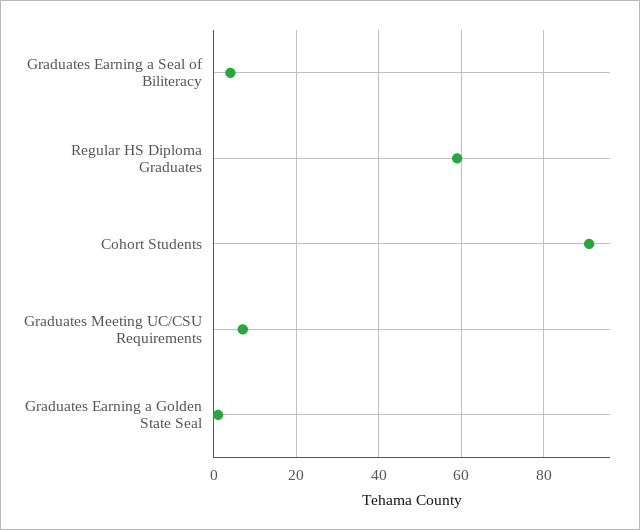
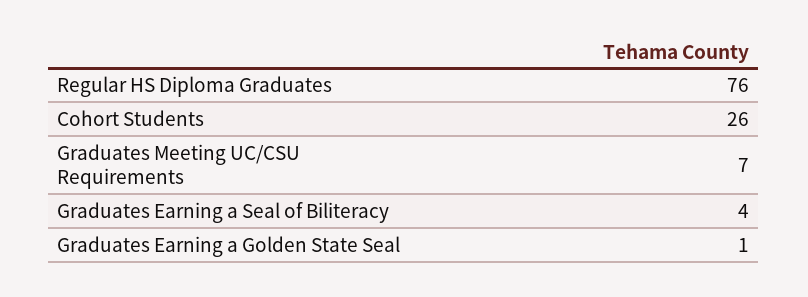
Regular HS Diploma Graduates: 60 -> 76
Cohort Students: 90 -> 26

